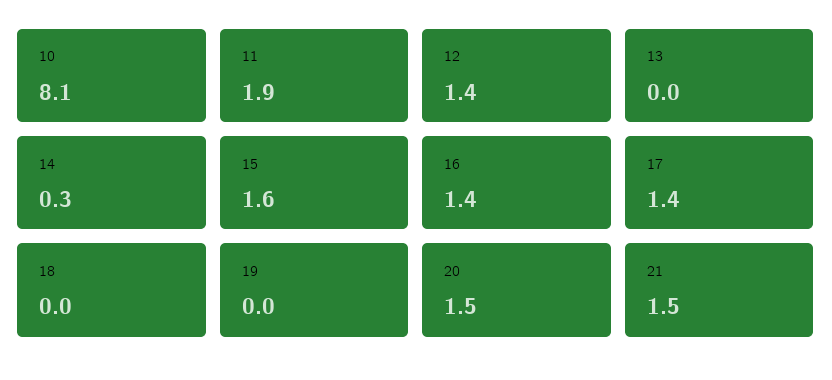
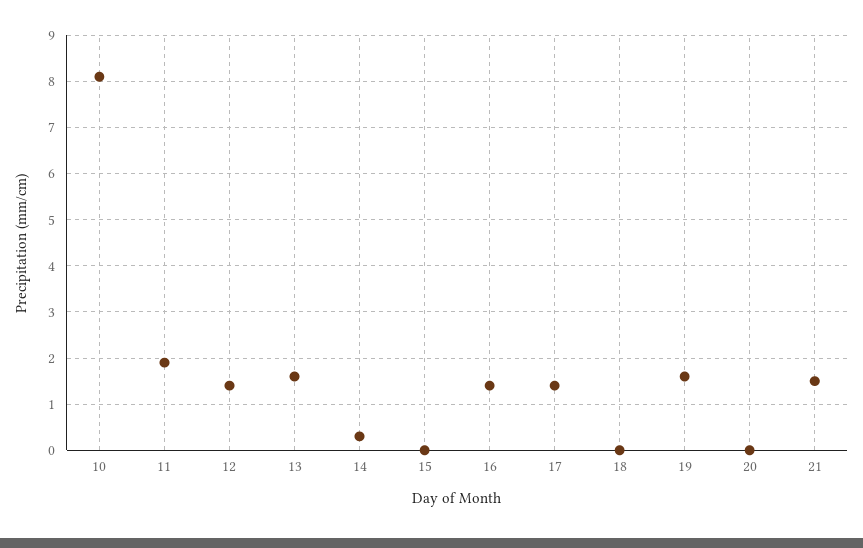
13: 0 -> 1.5
15: 1.6 -> 0
19: 0 -> 1.5
20: 1.5 -> 0

